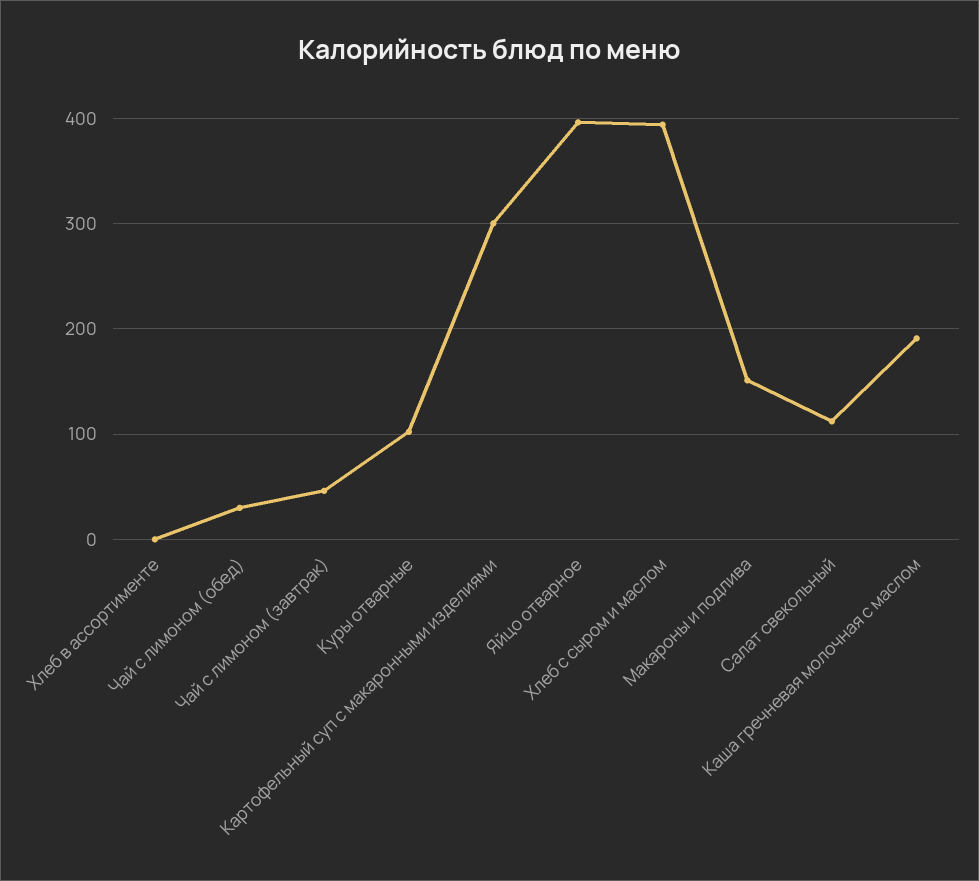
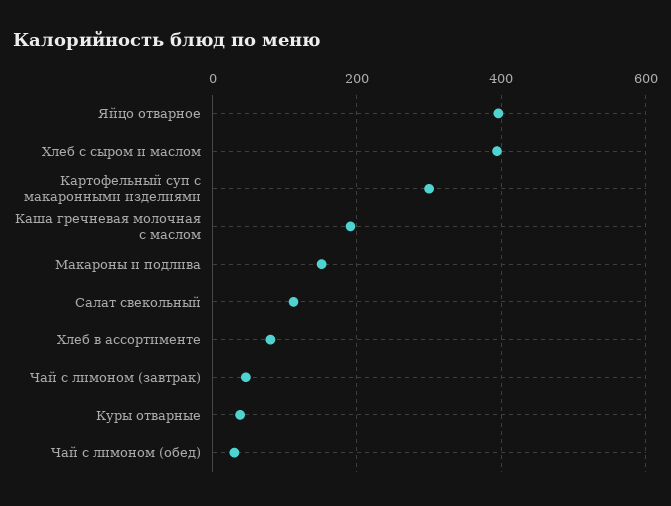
Хлеб в ассортименте: 0 -> 80
Куры отварные: 100 -> 40

